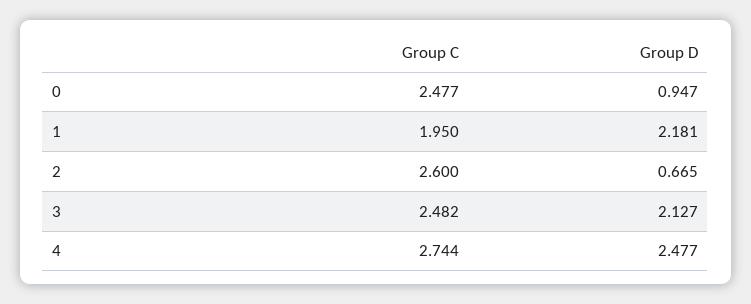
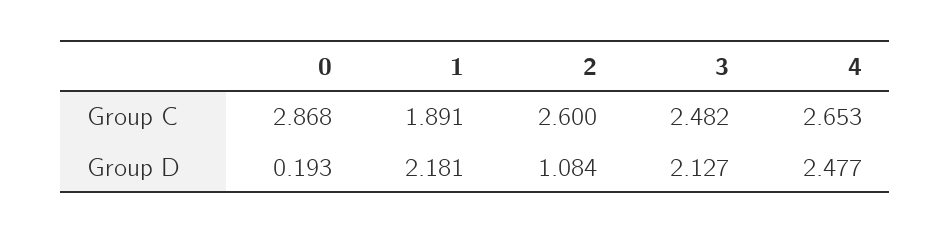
Group C, 0: 2.477 -> 2.868
Group D, 0: 0.947 -> 0.193
Group C, 1: 1.95 -> 1.891
Group D, 2: 0.665 -> 1.084
Group C, 4: 2.744 -> 2.653

